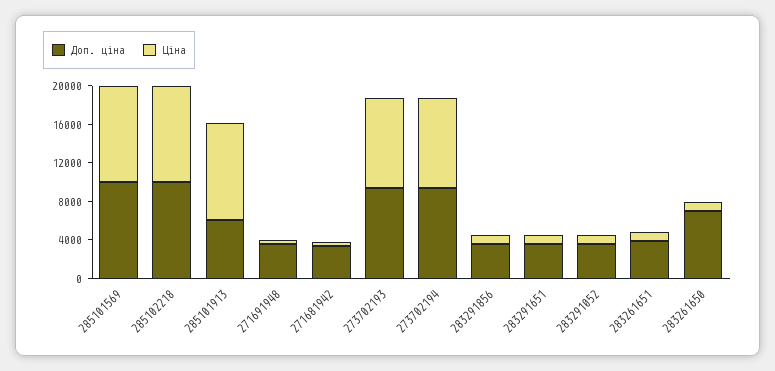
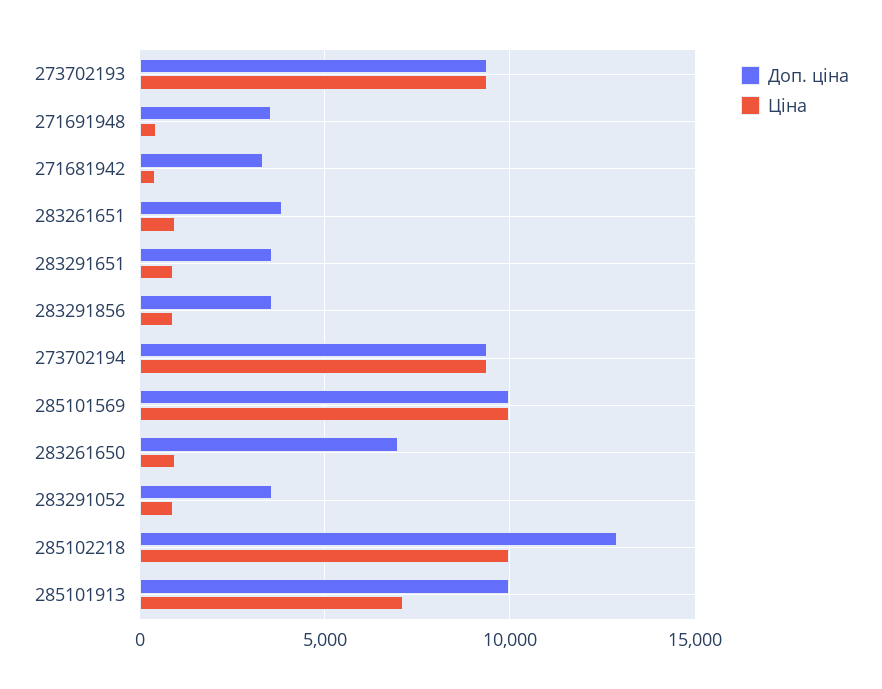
Доп. ціна, 285102218: 10000 -> 13000
Доп. ціна, 285101913: 6000 -> 10000
Ціна, 285101913: 10000 -> 7000

